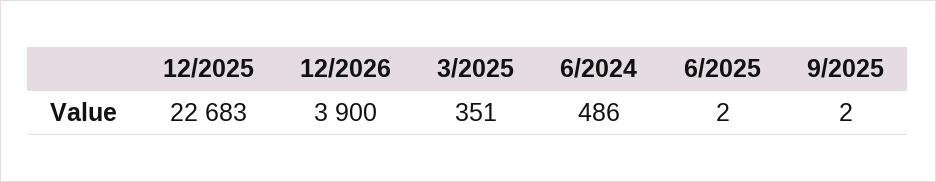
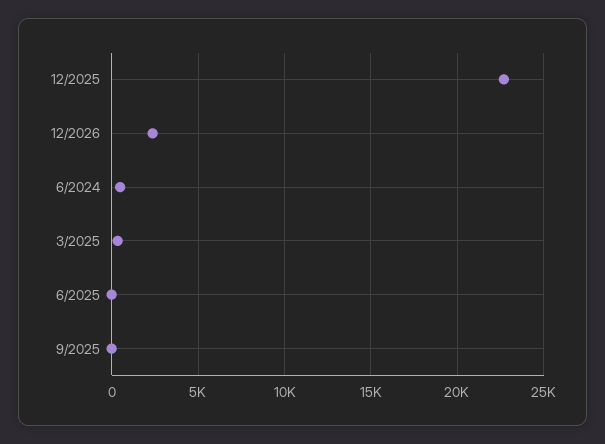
12/2026: 3900 -> 2500

